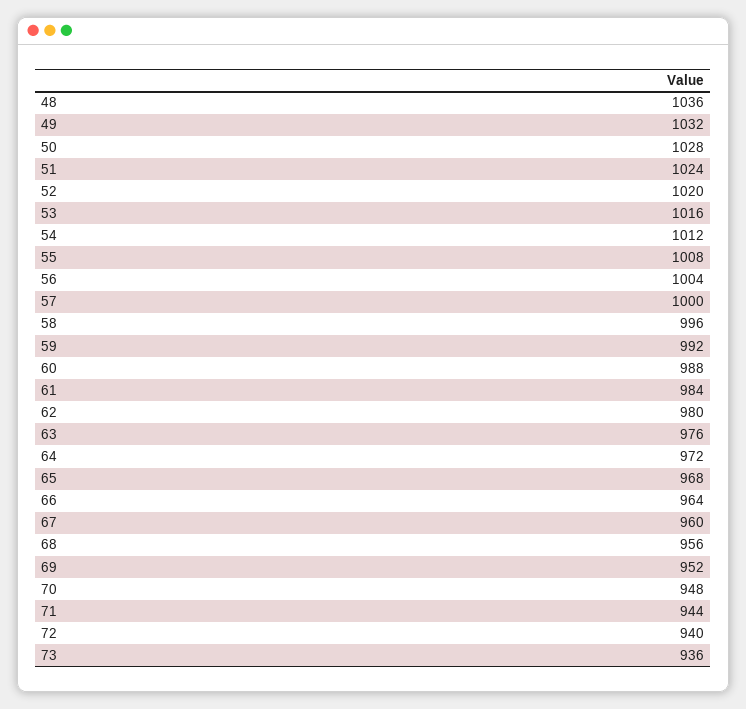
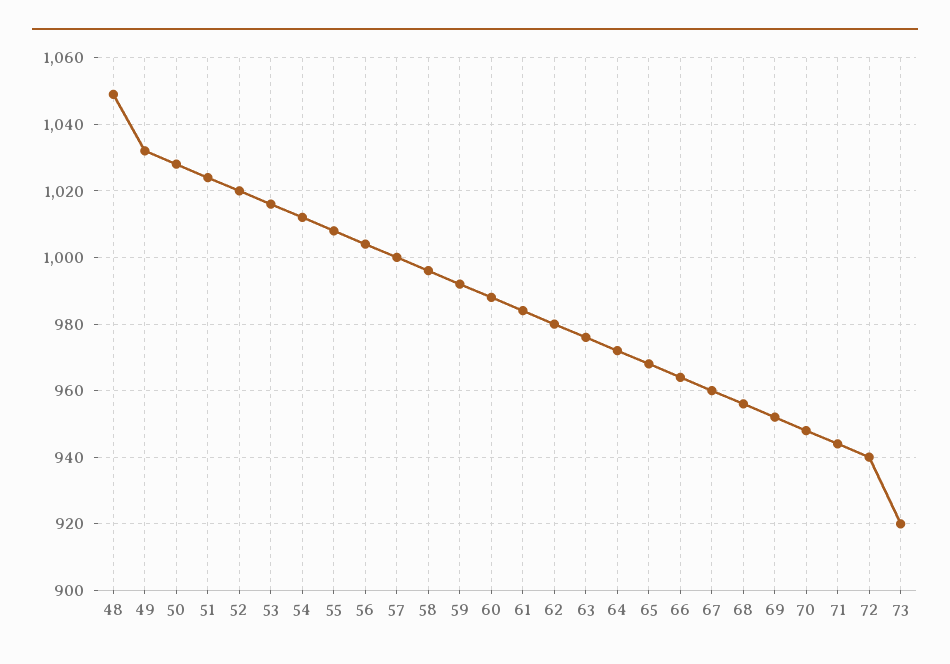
48: 1036 -> 1050
73: 936 -> 920

